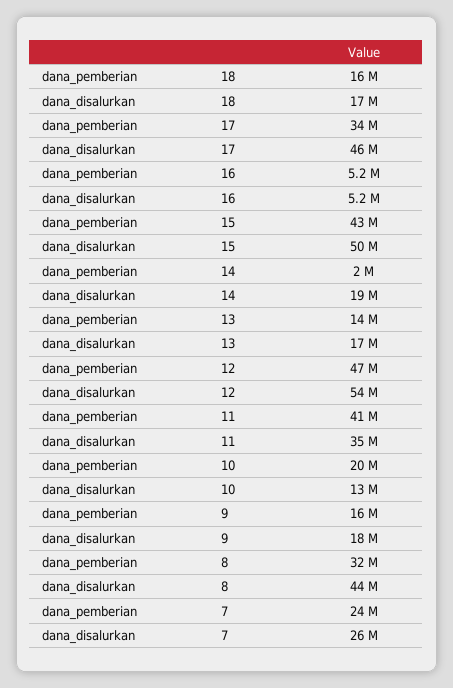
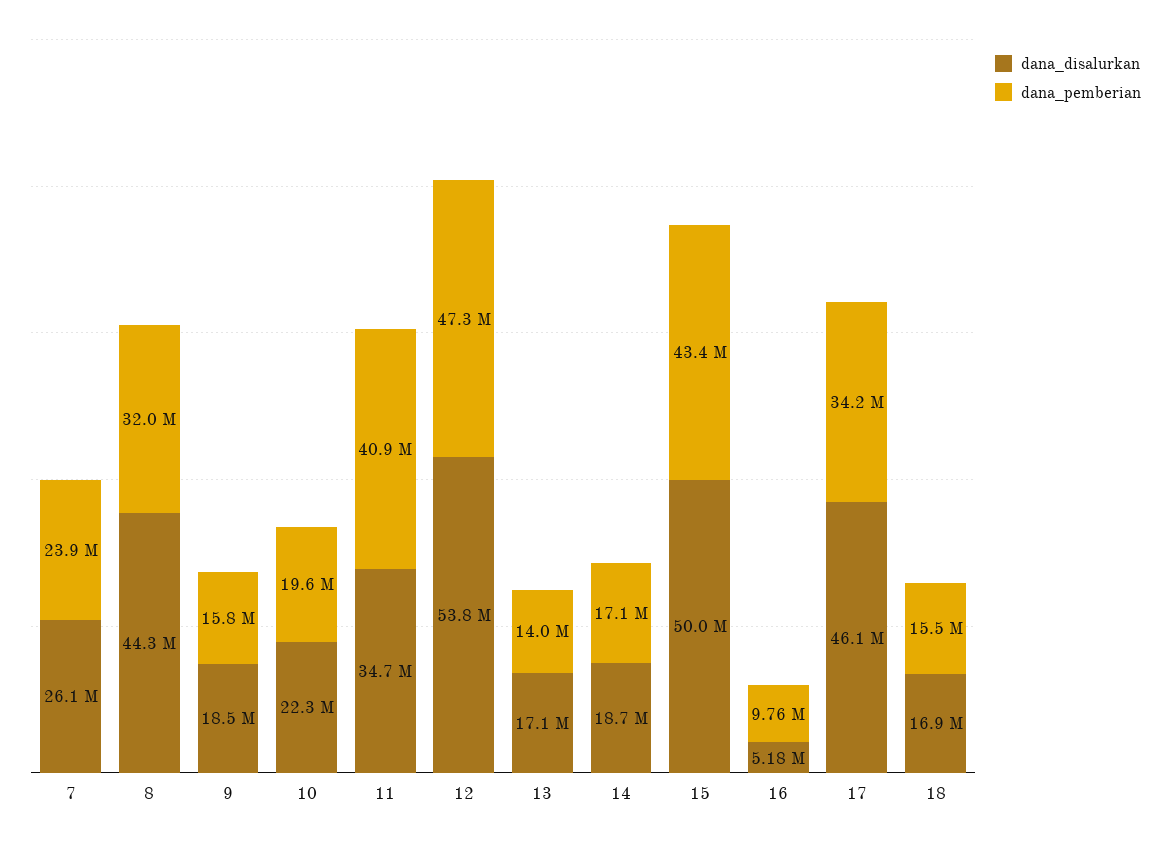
dana_pemberian, 16: 5200000 -> 9760000
dana_pemberian, 14: 2000000 -> 17100000
dana_disalurkan, 10: 13000000 -> 22300000

